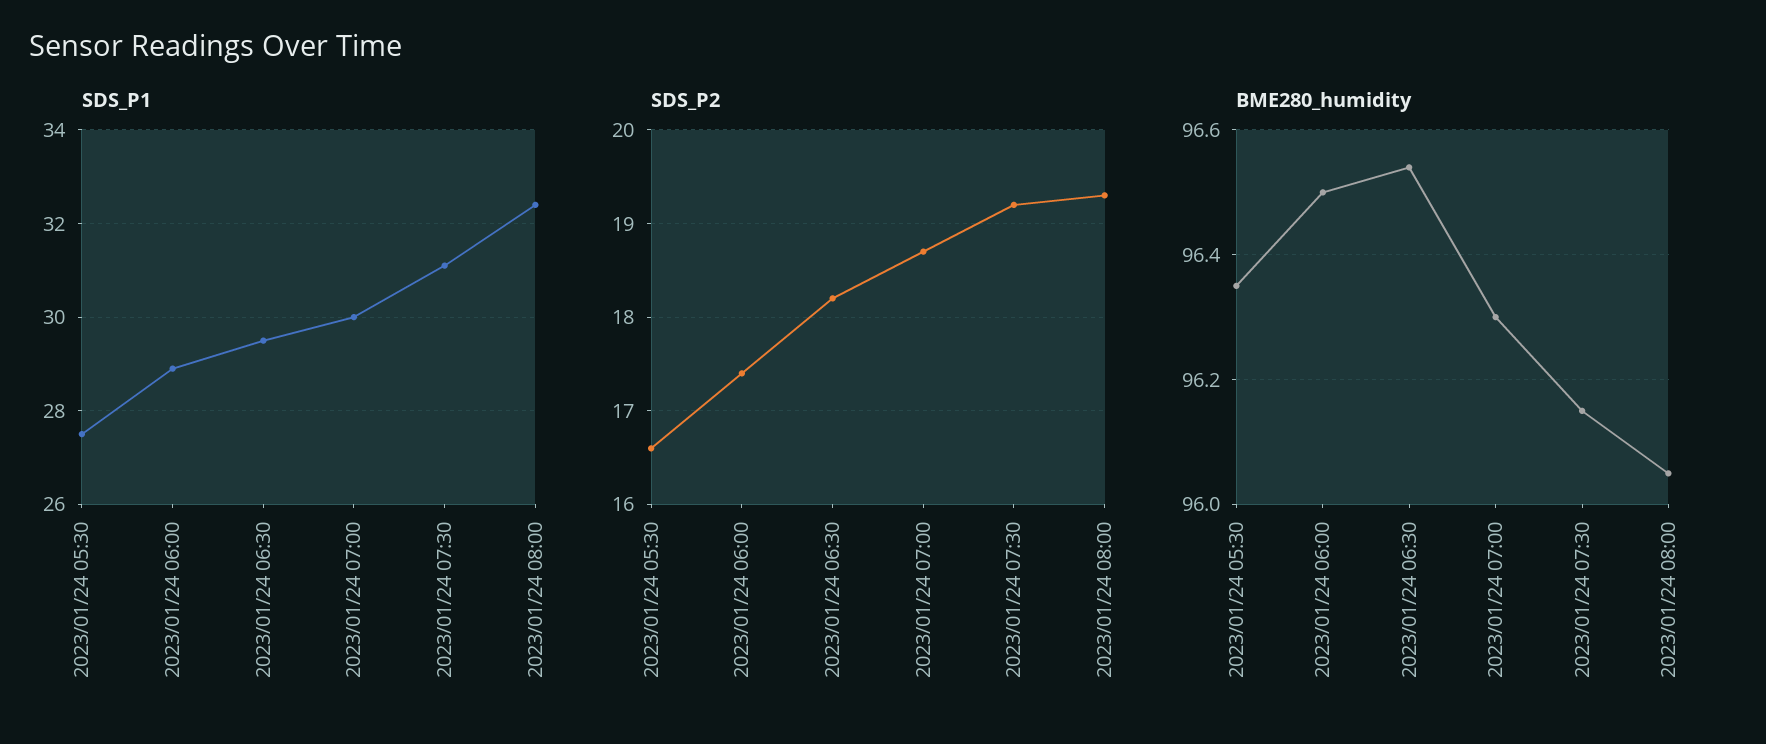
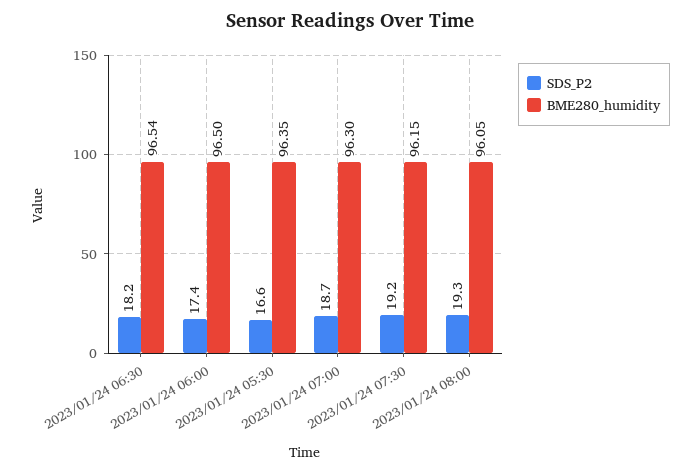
SDS_P1, 2023/01/24 05:30: 27.5 -> none
SDS_P1, 2023/01/24 06:00: 29 -> none
SDS_P1, 2023/01/24 06:30: 29.5 -> none
SDS_P1, 2023/01/24 07:00: 30 -> none
SDS_P1, 2023/01/24 07:30: 31 -> none
SDS_P1, 2023/01/24 08:00: 32.5 -> none

